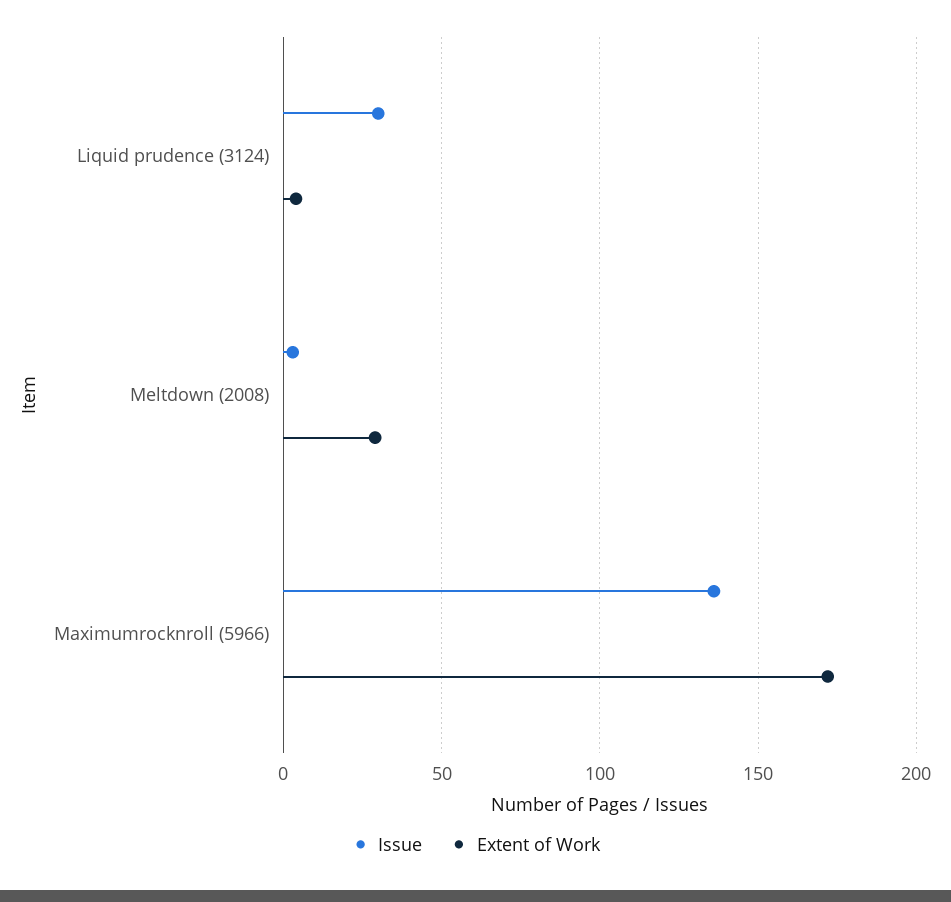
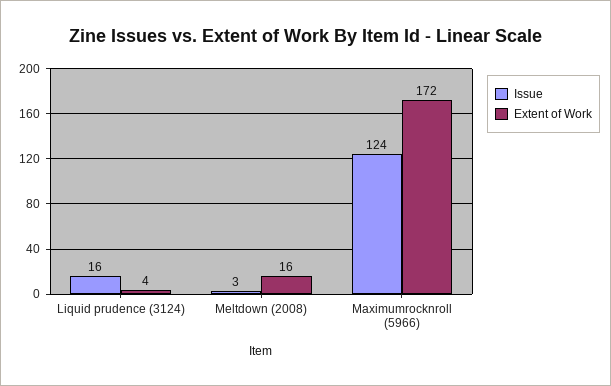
Issue, Liquid prudence (3124): 30 -> 16
Extent of Work, Meltdown (2008): 30 -> 16
Issue, Maximumrocknroll (5966): 135 -> 124

